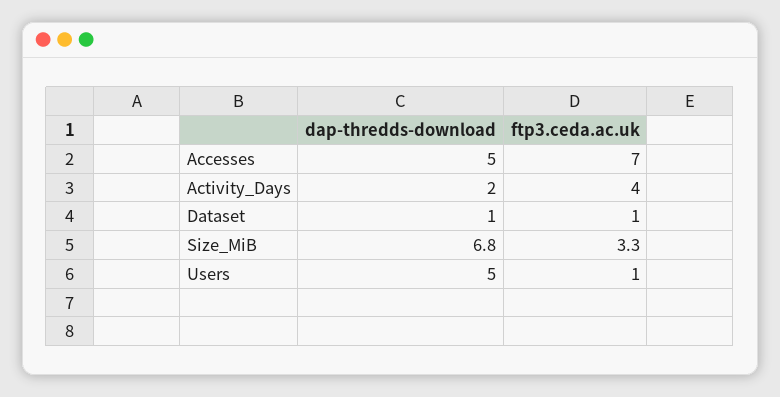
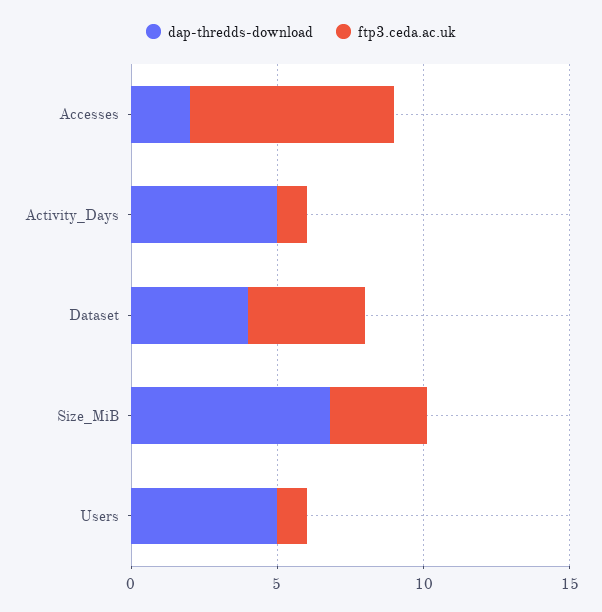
dap-thredds-download, Accesses: 5 -> 2
dap-thredds-download, Activity_Days: 2 -> 5
ftp3.ceda.ac.uk, Activity_Days: 4 -> 1
dap-thredds-download, Dataset: 1 -> 4
ftp3.ceda.ac.uk, Dataset: 1 -> 4

